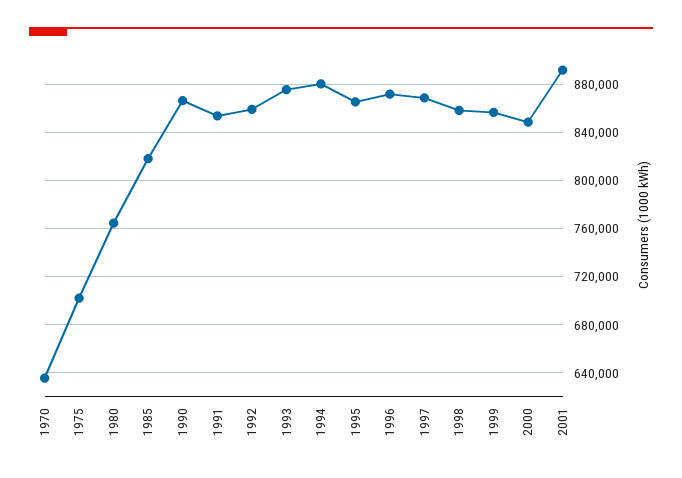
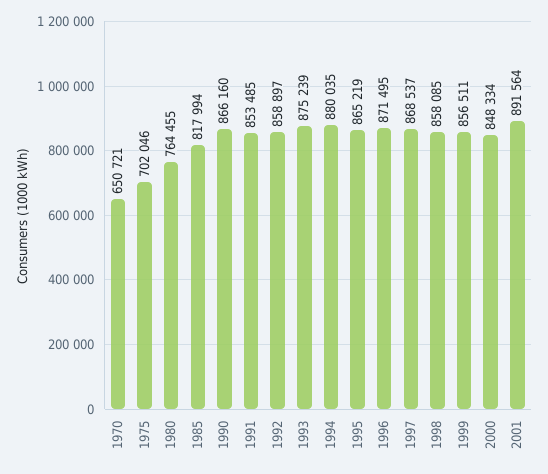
1970: 635000 -> 650721

